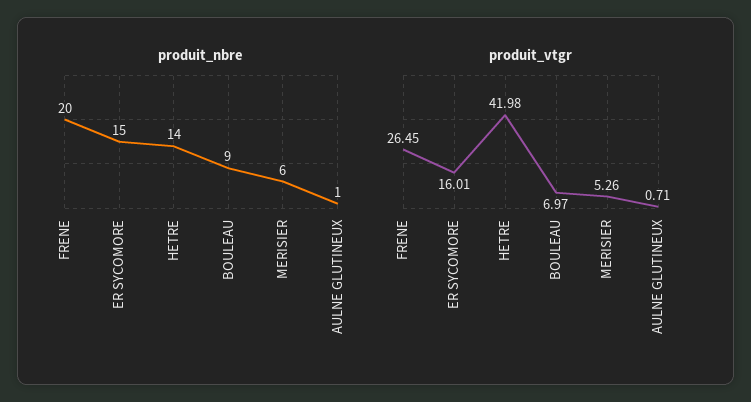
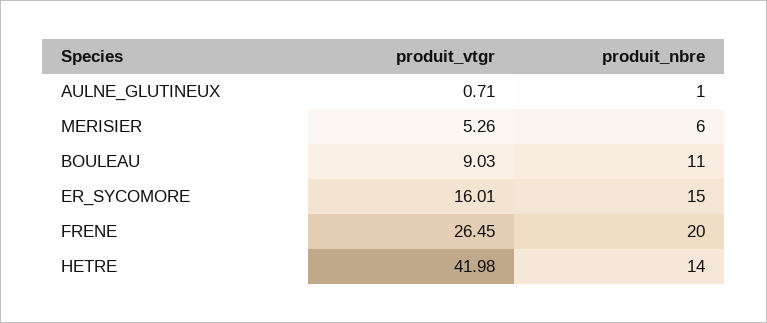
produit_nbre, BOULEAU: 9 -> 11
produit_vtgr, BOULEAU: 6.97 -> 9.03

